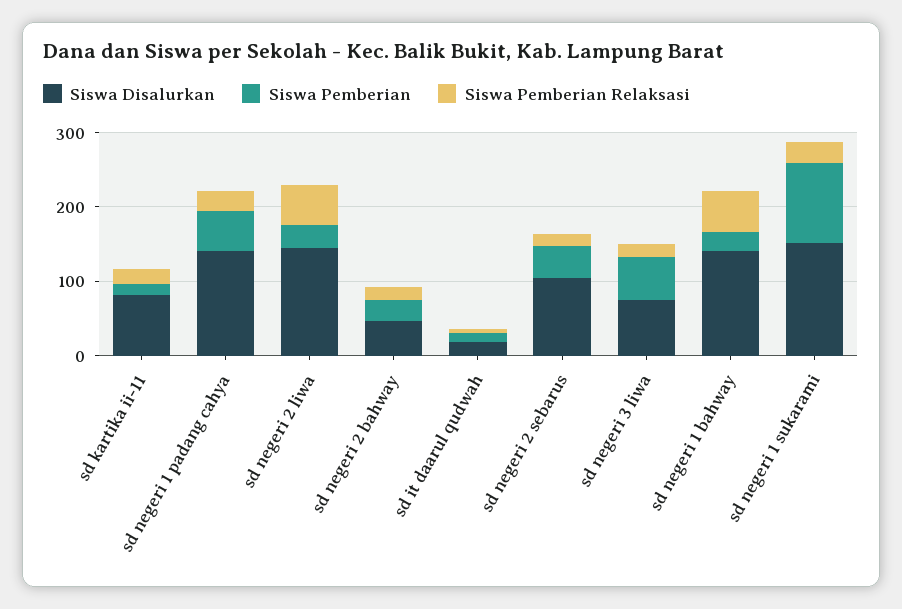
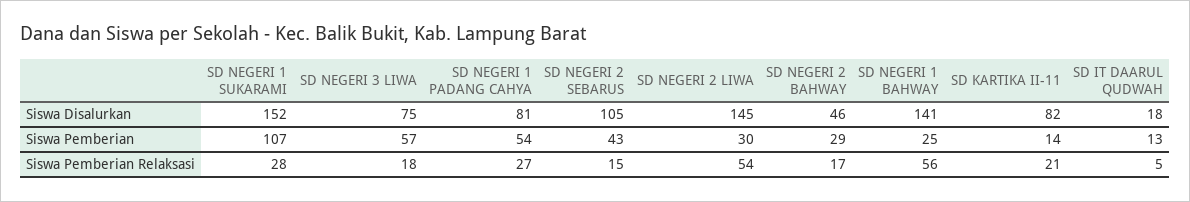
Siswa Disalurkan, sd negeri 1 padang cahya: 140 -> 81

